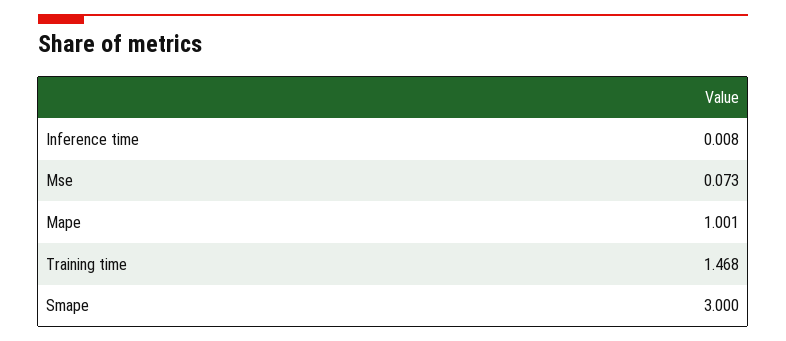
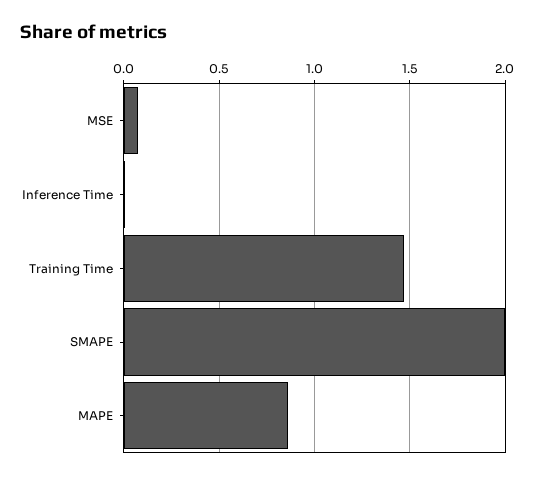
Mape: 1.001 -> 0.85
Smape: 3 -> 2

